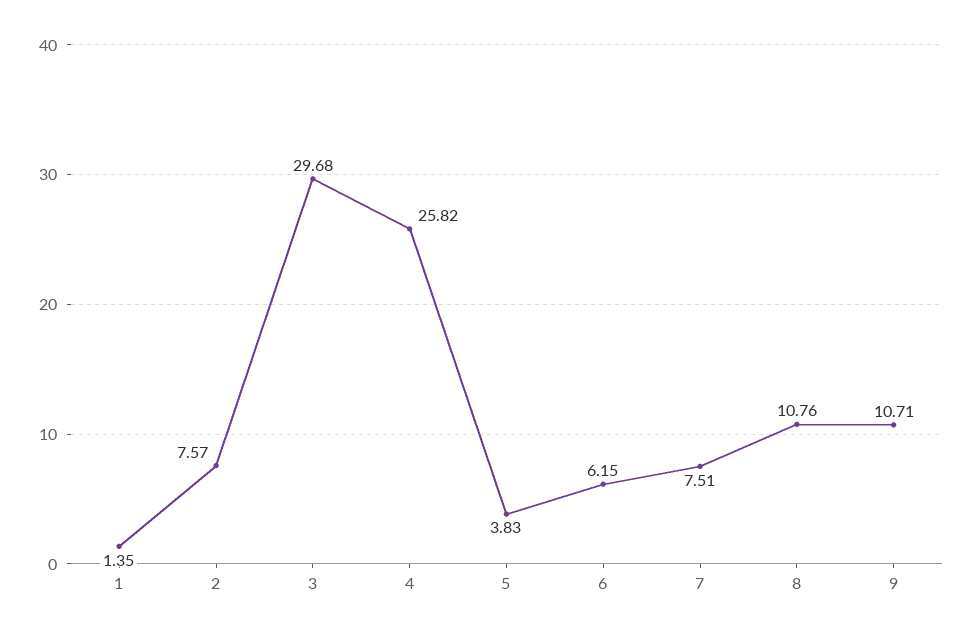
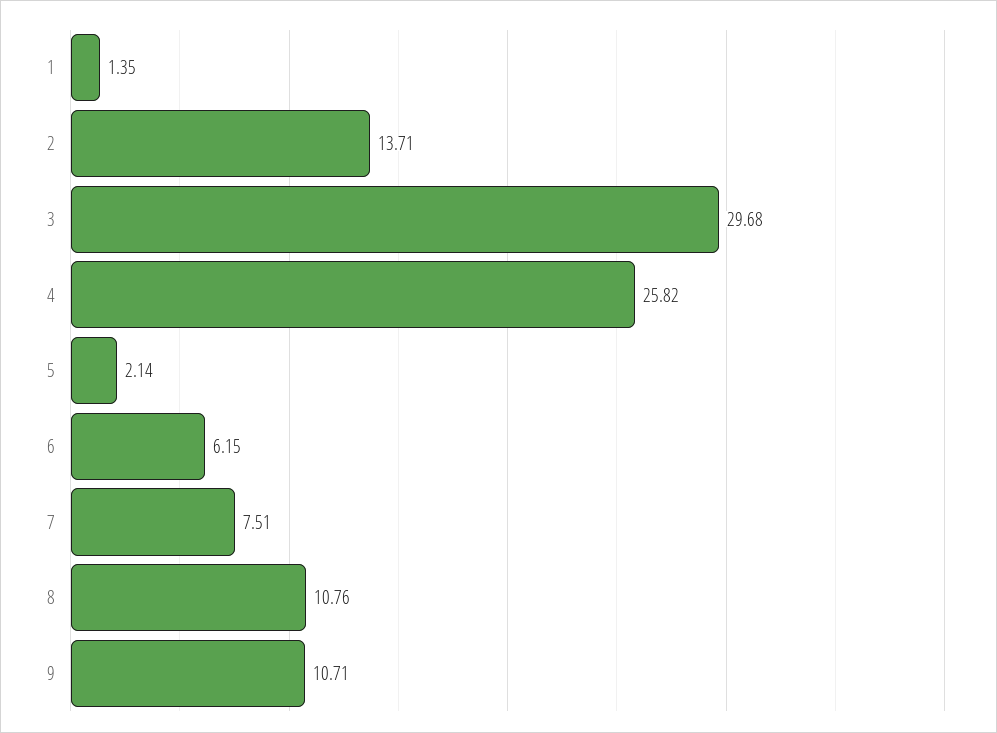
2: 7.57 -> 13.71
5: 3.83 -> 2.14

